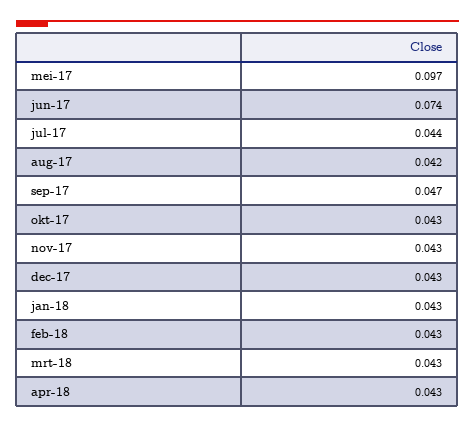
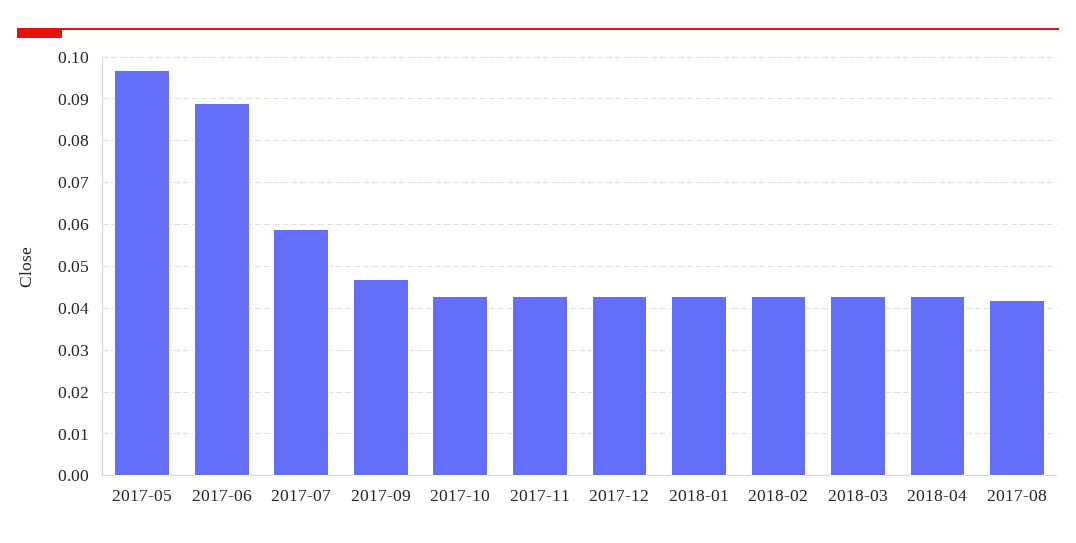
jun-17: 0.074 -> 0.09
jul-17: 0.044 -> 0.06

